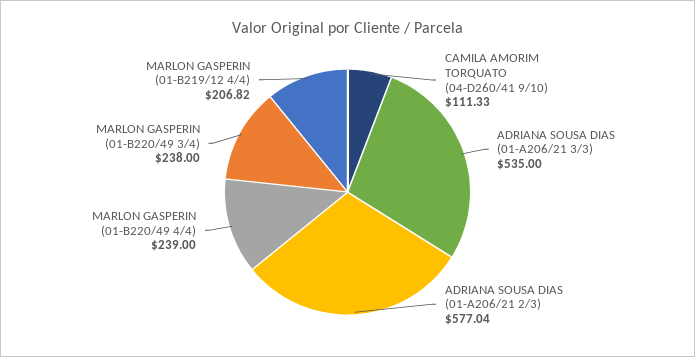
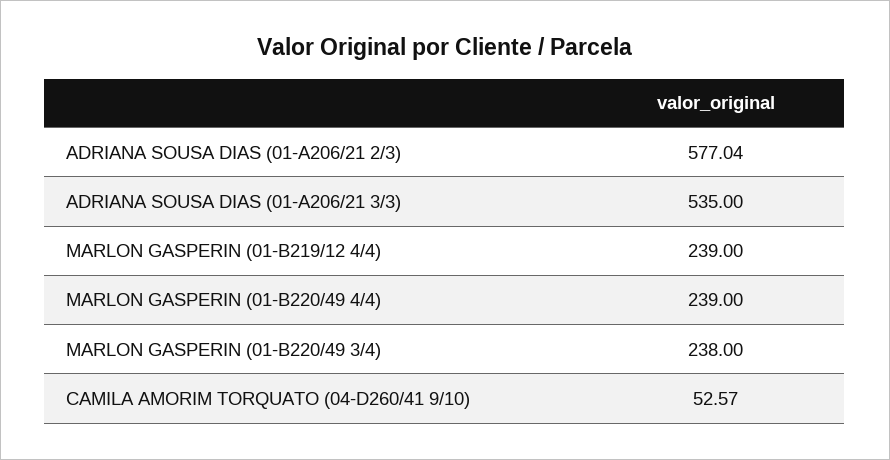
CAMILA AMORIM TORQUATO (04-D260/41 9/10): 111.33 -> 52.57
MARLON GASPERIN (01-B219/12 4/4): 206.82 -> 239

